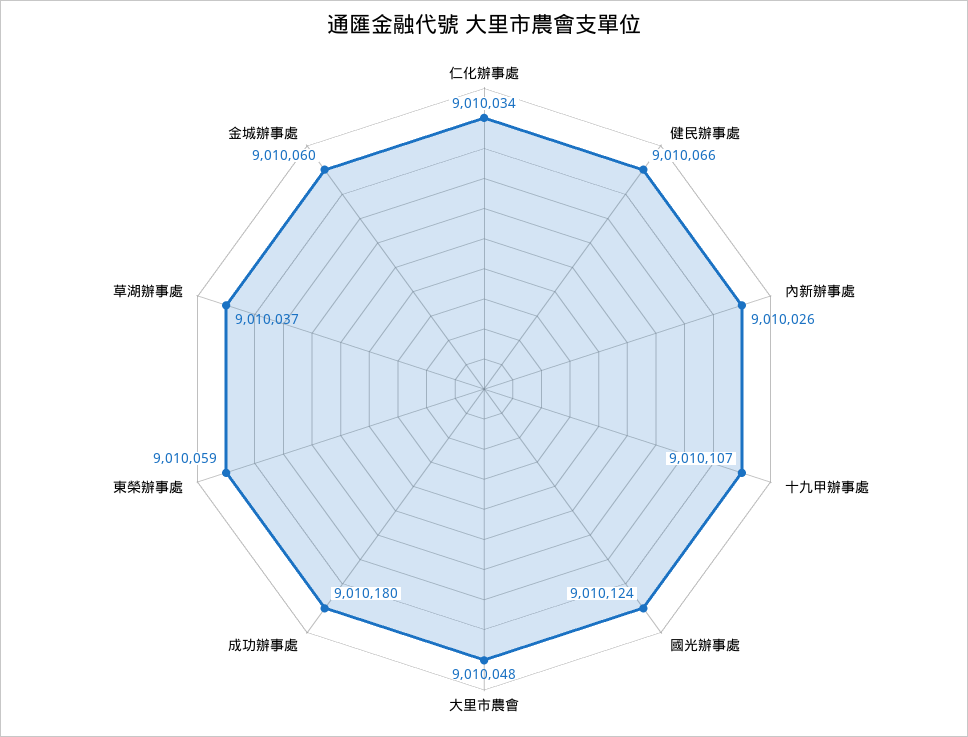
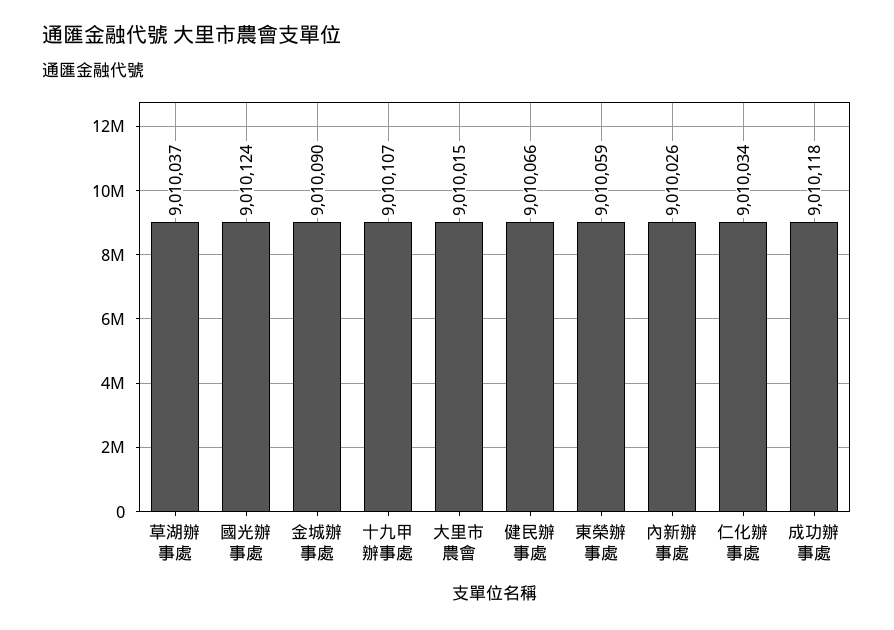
大里市農會: 9010048 -> 9010015
成功辦事處: 9010180 -> 9010118
金城辦事處: 9010060 -> 9010090

